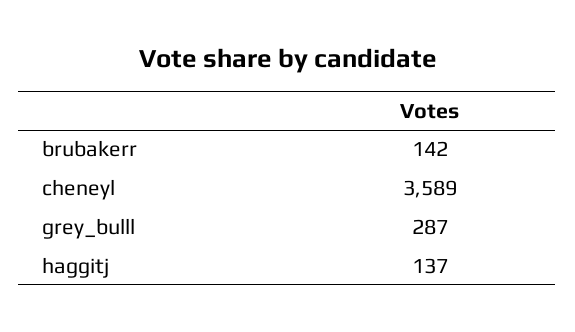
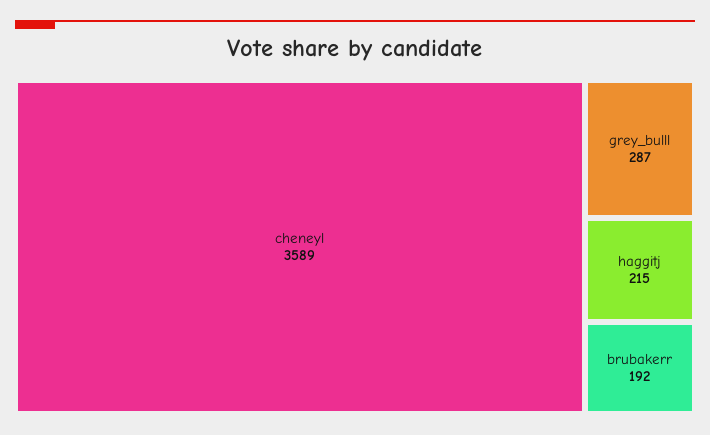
brubakerr: 142 -> 192
haggitj: 137 -> 215

